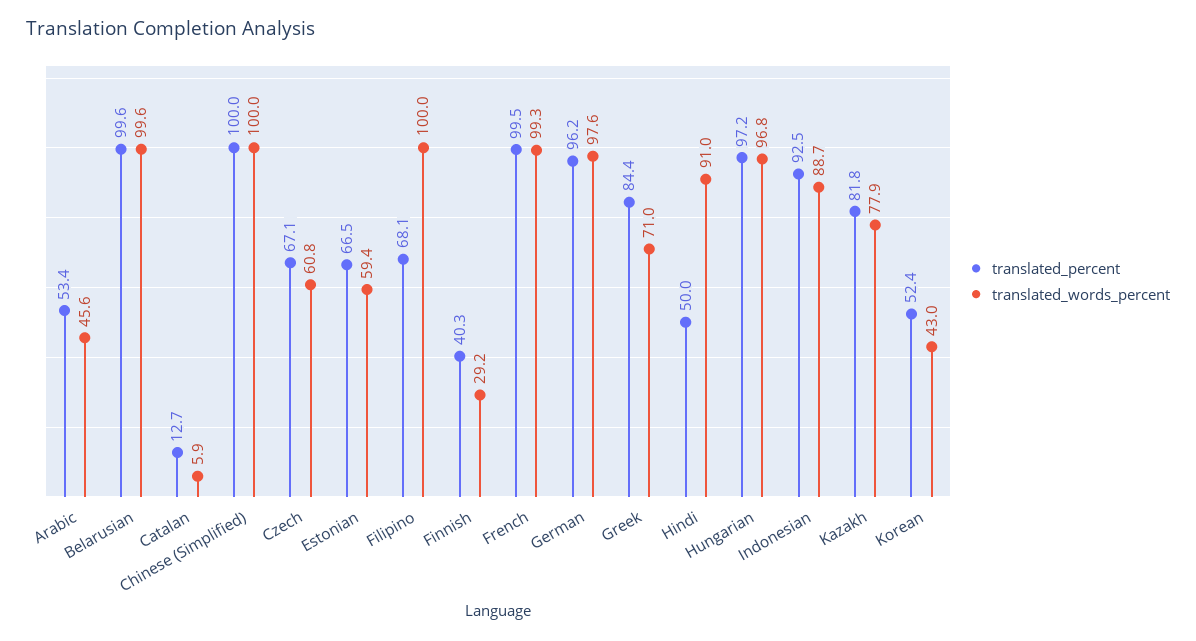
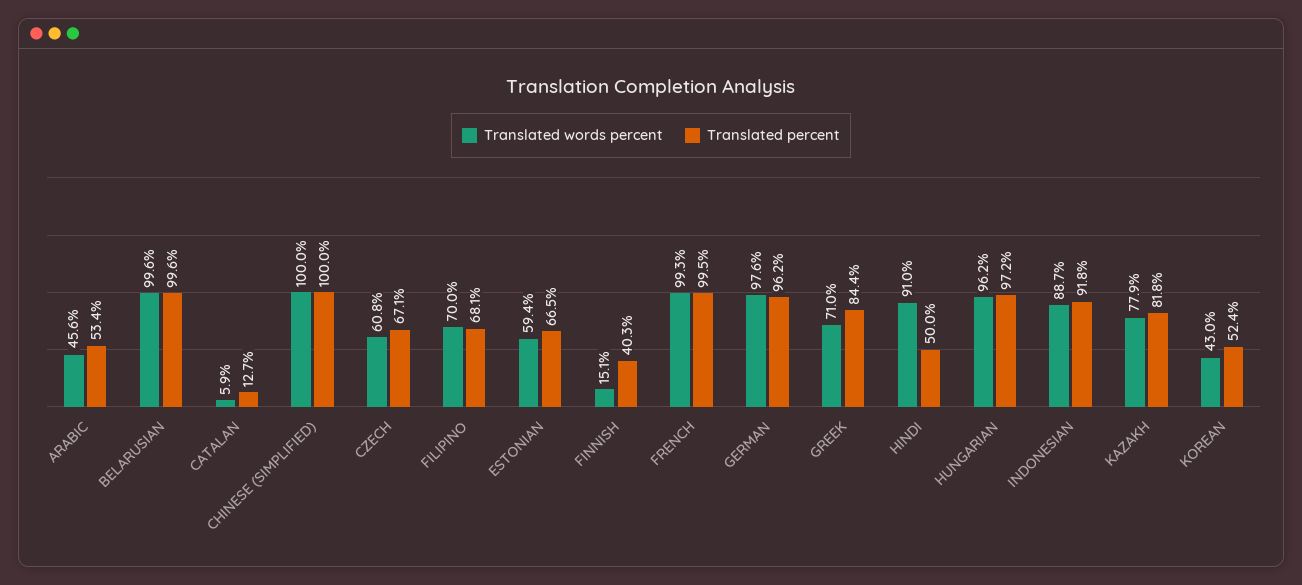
translated_words_percent, Filipino: 100 -> 70
translated_words_percent, Finnish: 29.2 -> 15.1
translated_words_percent, Hungarian: 96.8 -> 96.2
translated_percent, Indonesian: 92.5 -> 91.8

